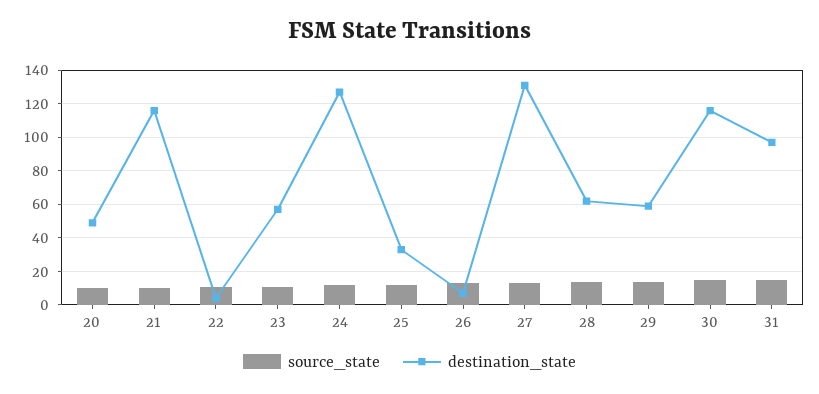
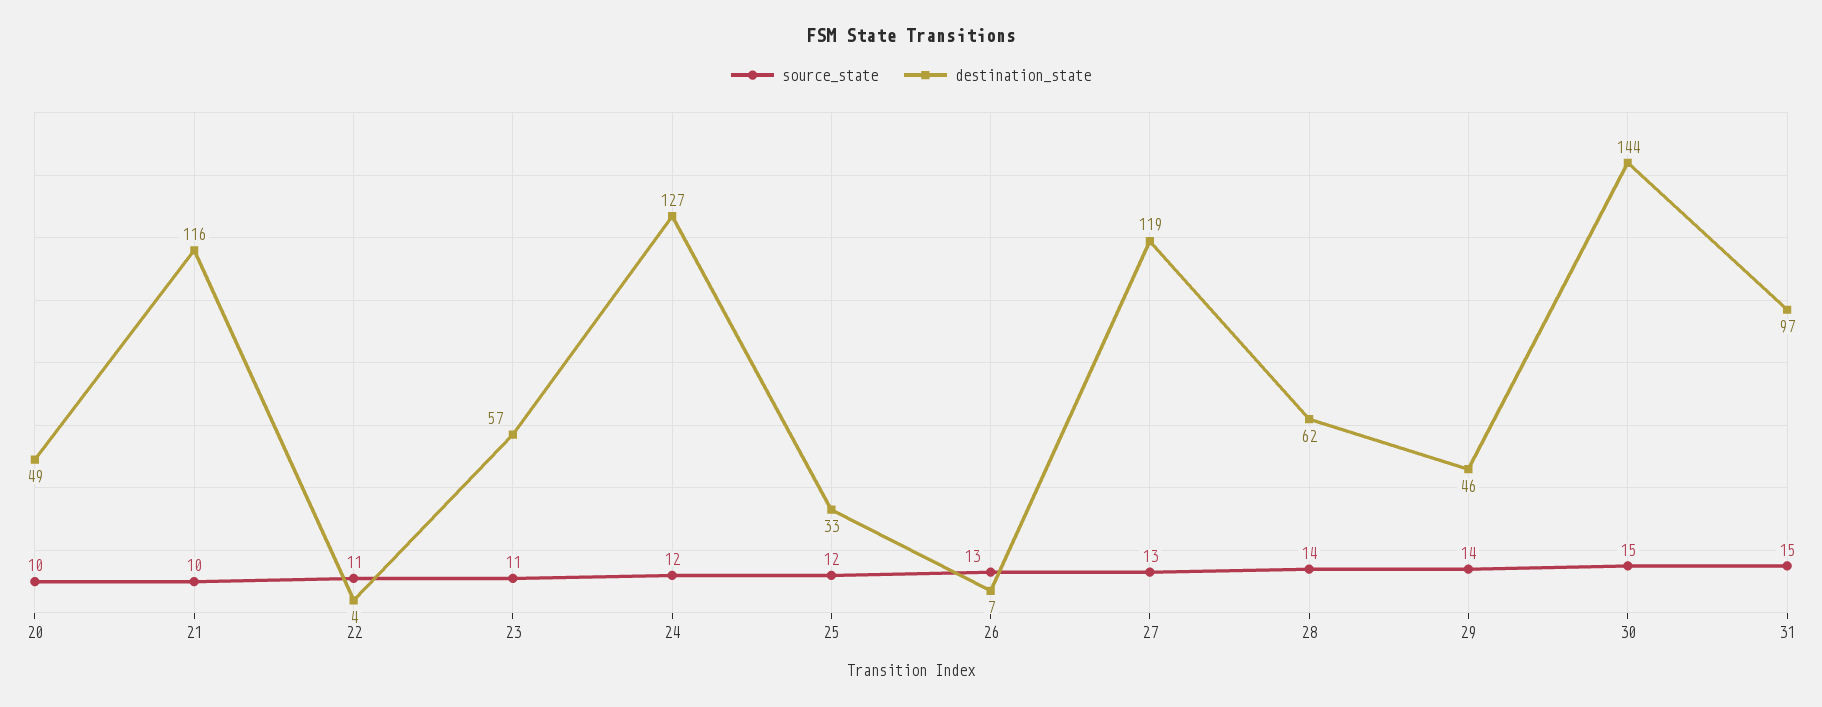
destination_state, 27: 130 -> 119
destination_state, 29: 60 -> 46
destination_state, 30: 115 -> 144

